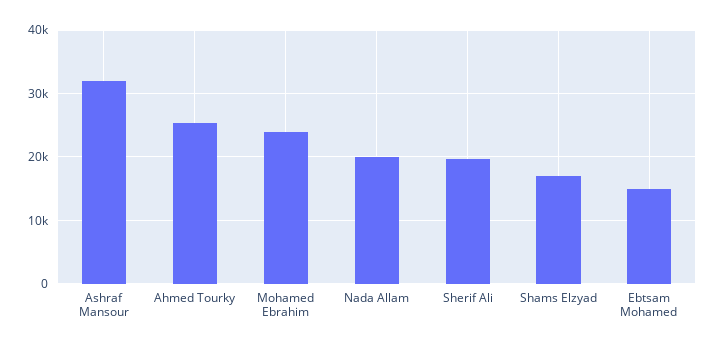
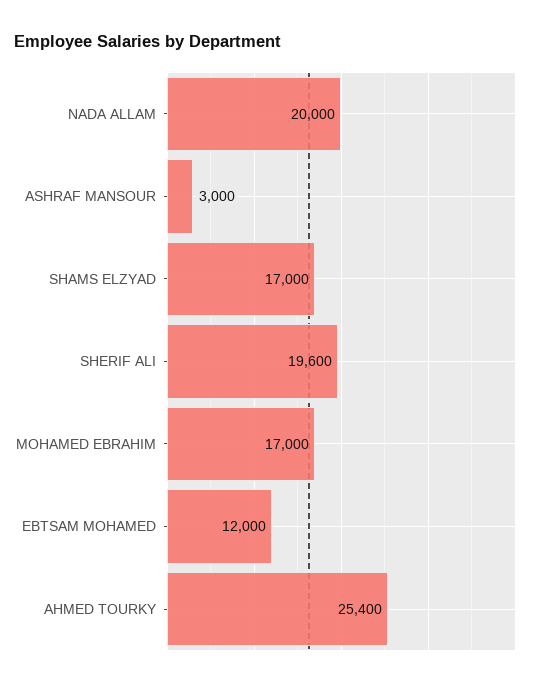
Ashraf Mansour: 32000 -> 3000
Mohamed Ebrahim: 24000 -> 17000
Ebtsam Mohamed: 15000 -> 12000

